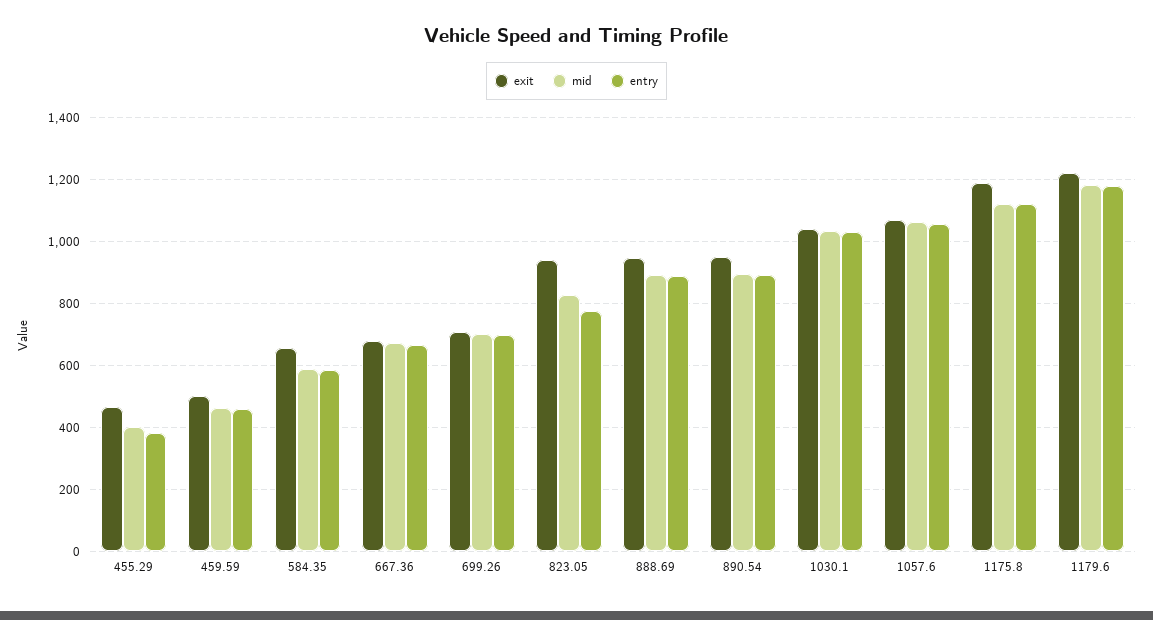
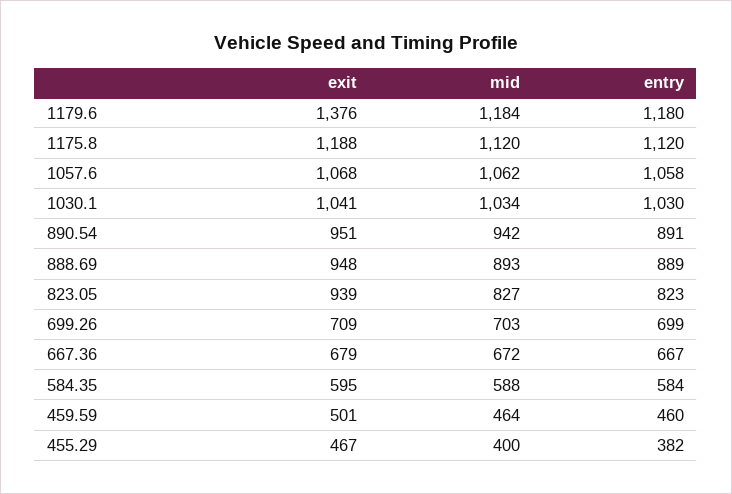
exit, 584.35: 660 -> 595
entry, 823.05: 780 -> 823
mid, 890.54: 900 -> 942
exit, 1179.6: 1220 -> 1376

